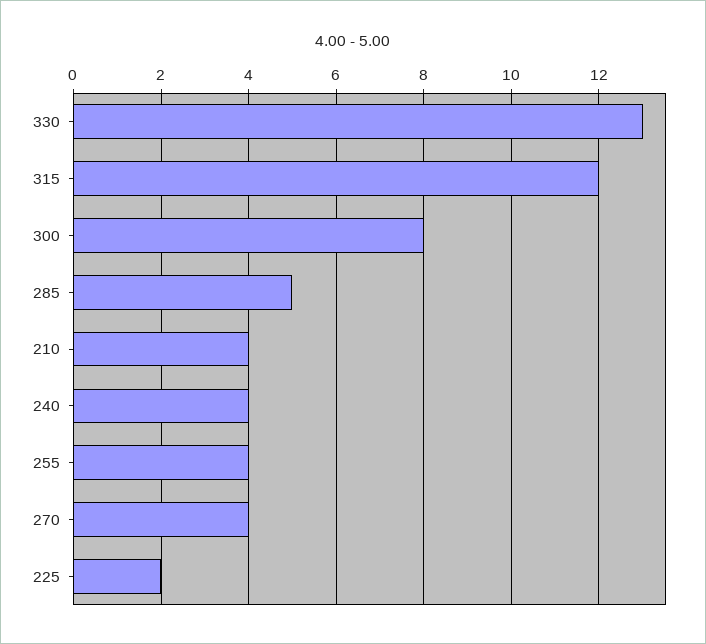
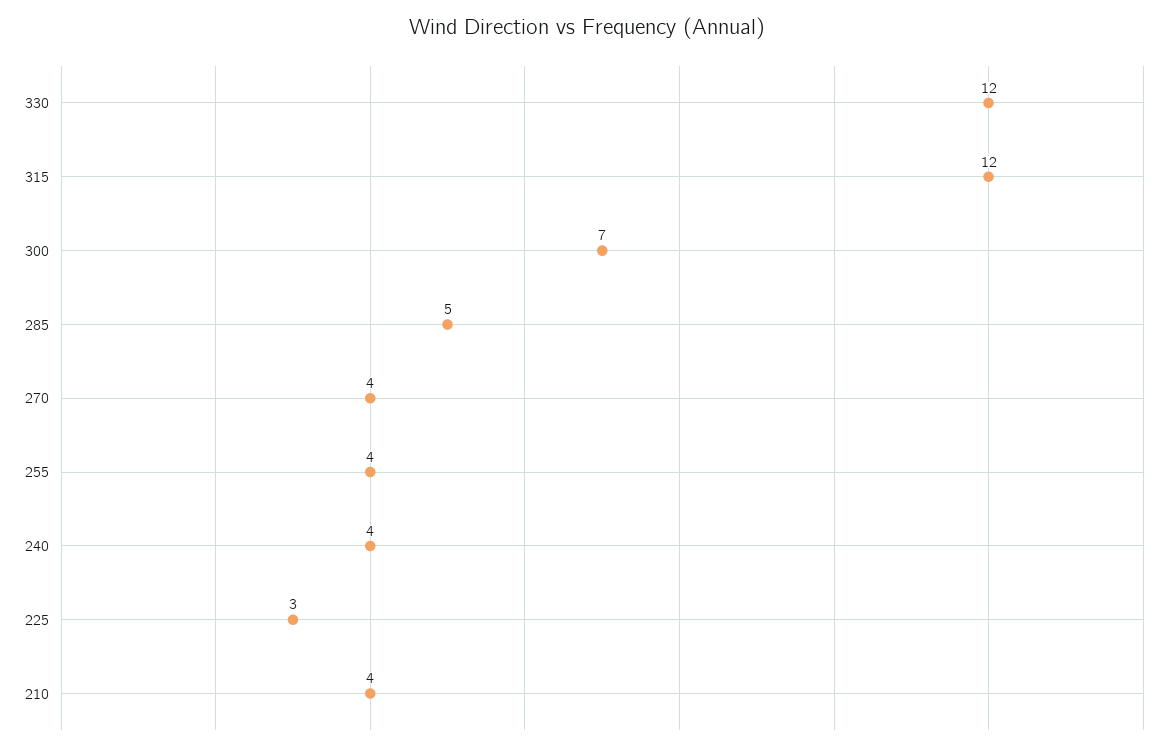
330: 13 -> 12
300: 8 -> 7
225: 2 -> 3

